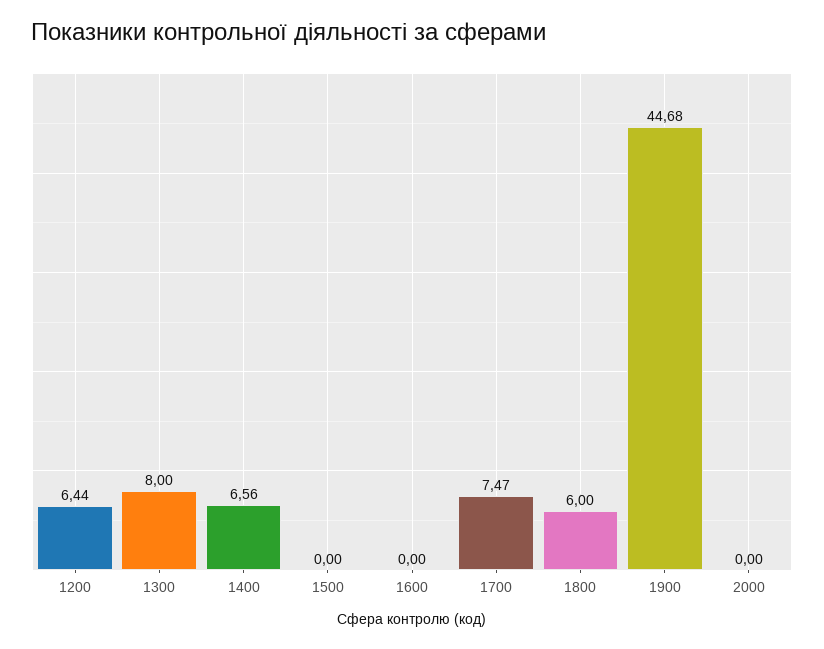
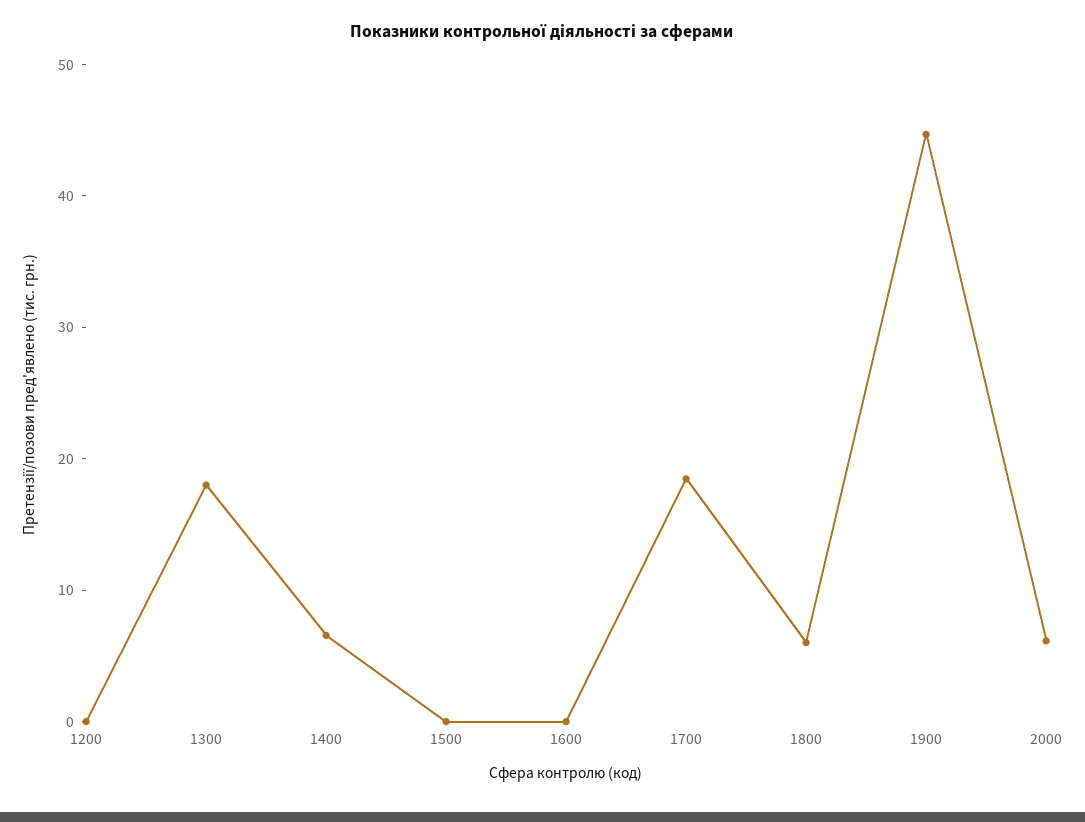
1200: 6.44 -> 0
1300: 8 -> 18
1700: 7.47 -> 18
2000: 0 -> 6

